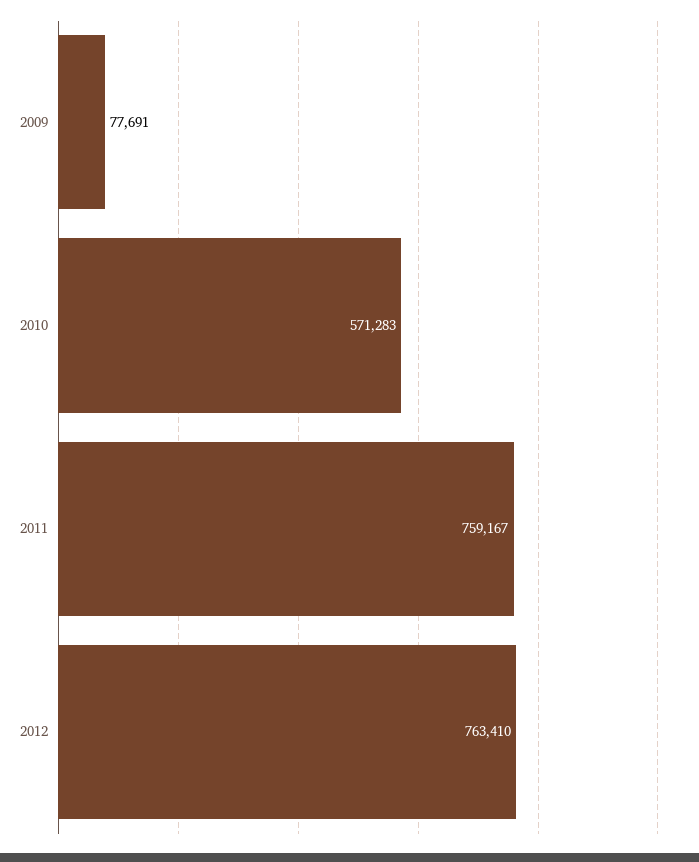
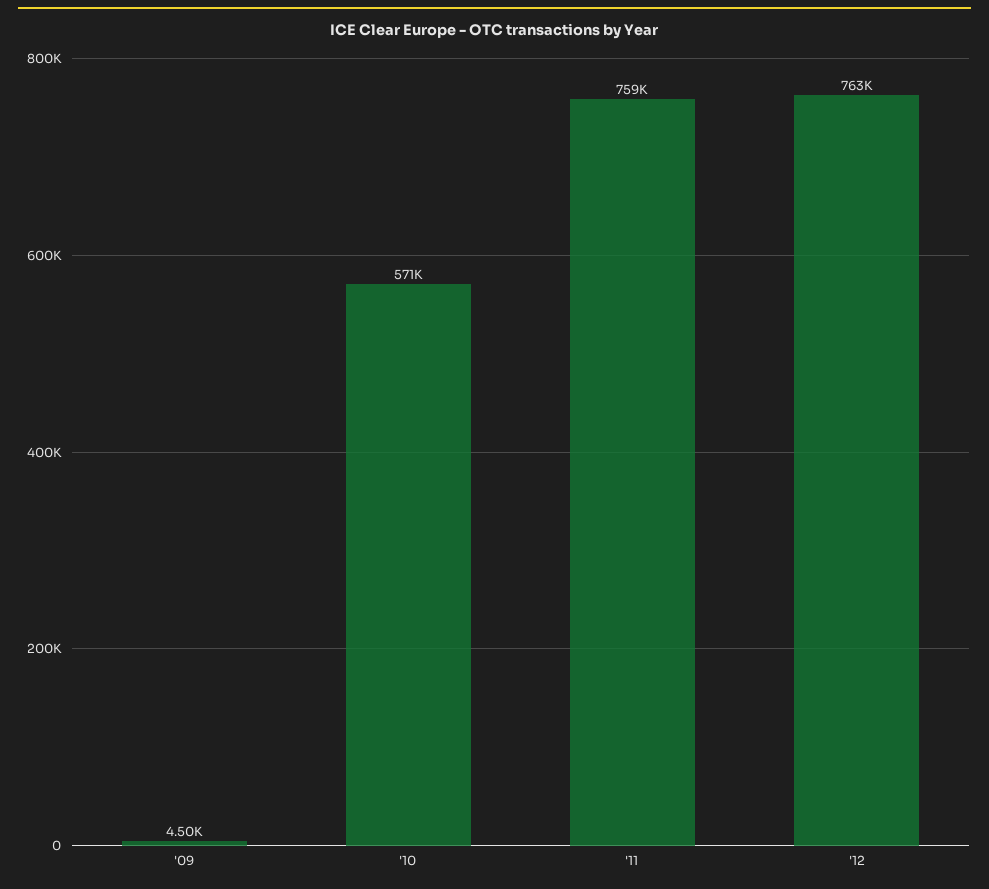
2009: 77691 -> 4500

